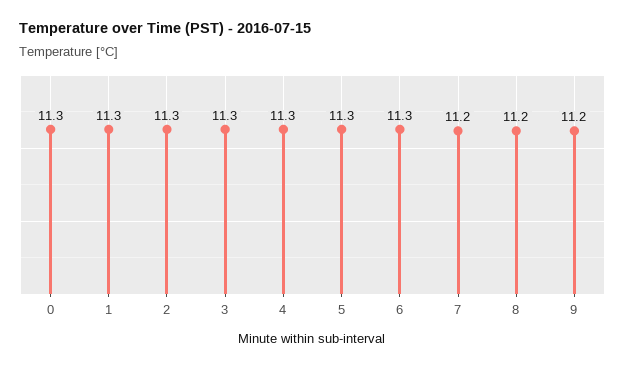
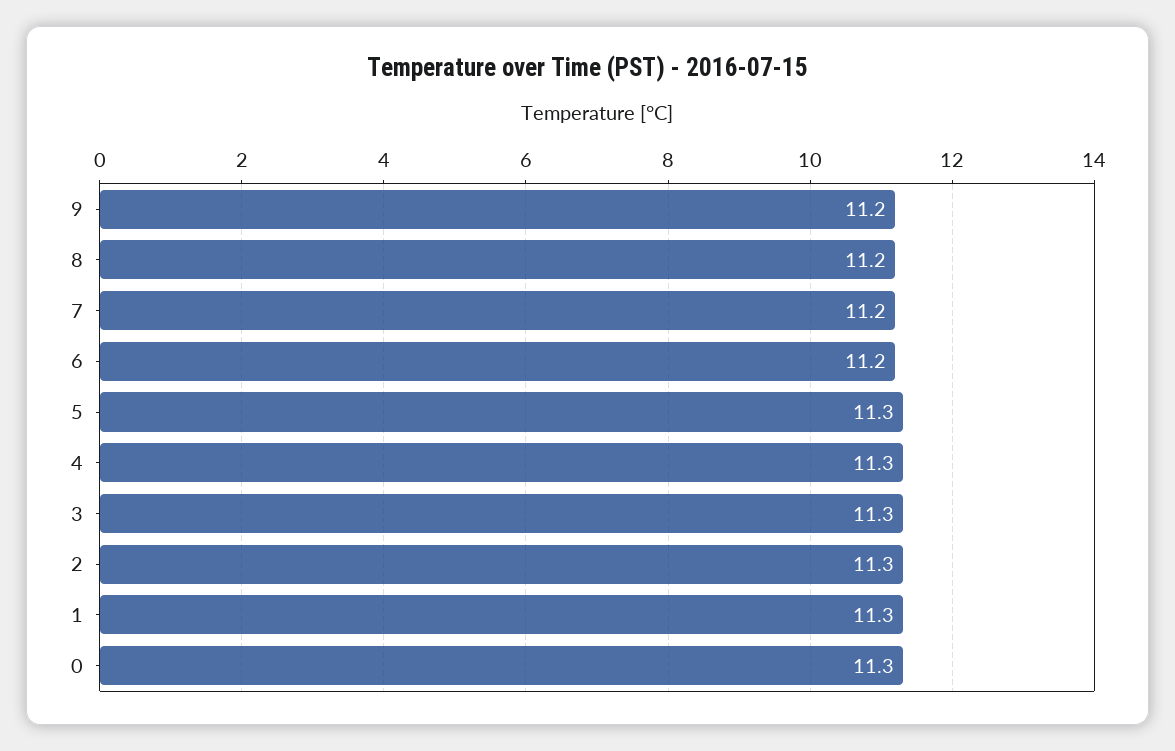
6: 11.3 -> 11.2

